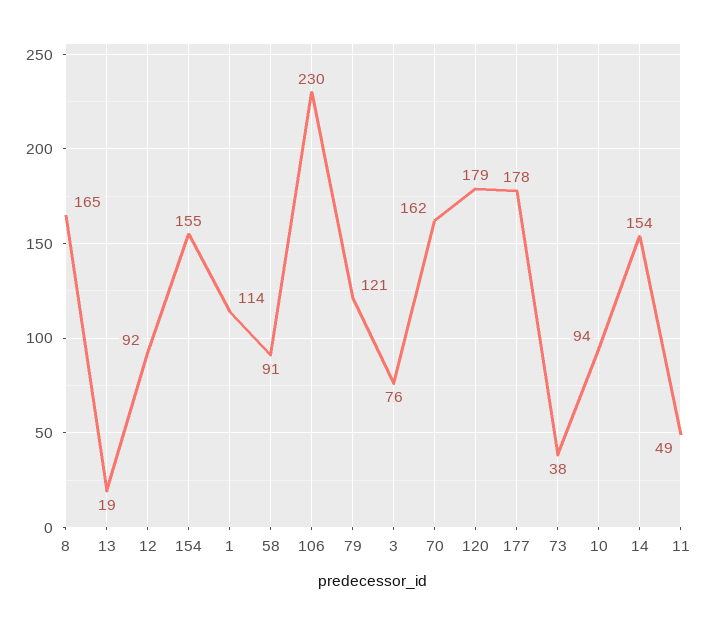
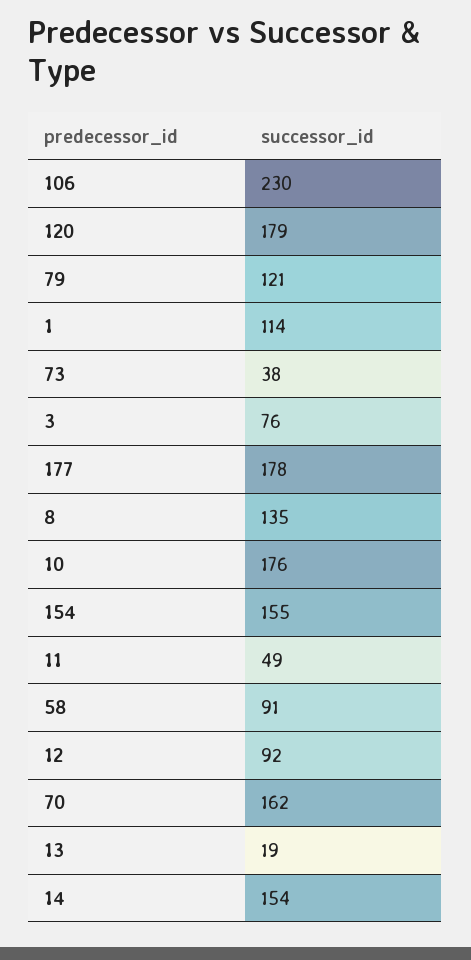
8: 165 -> 135
10: 94 -> 176

